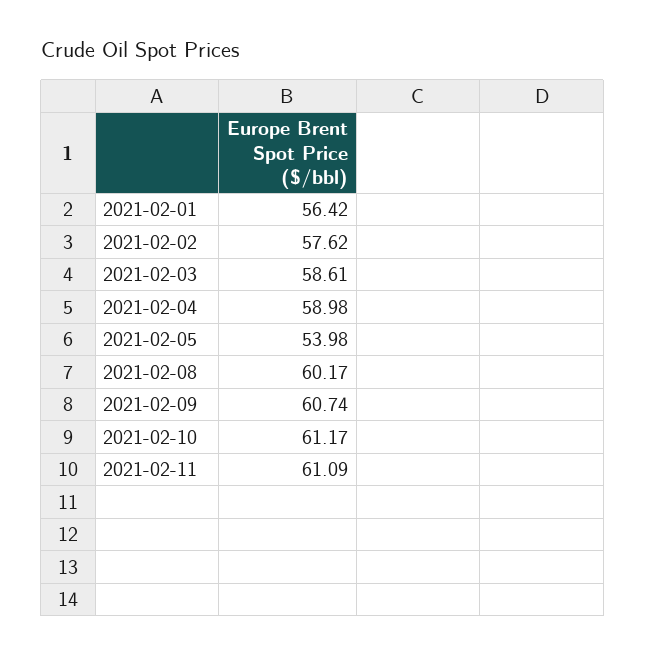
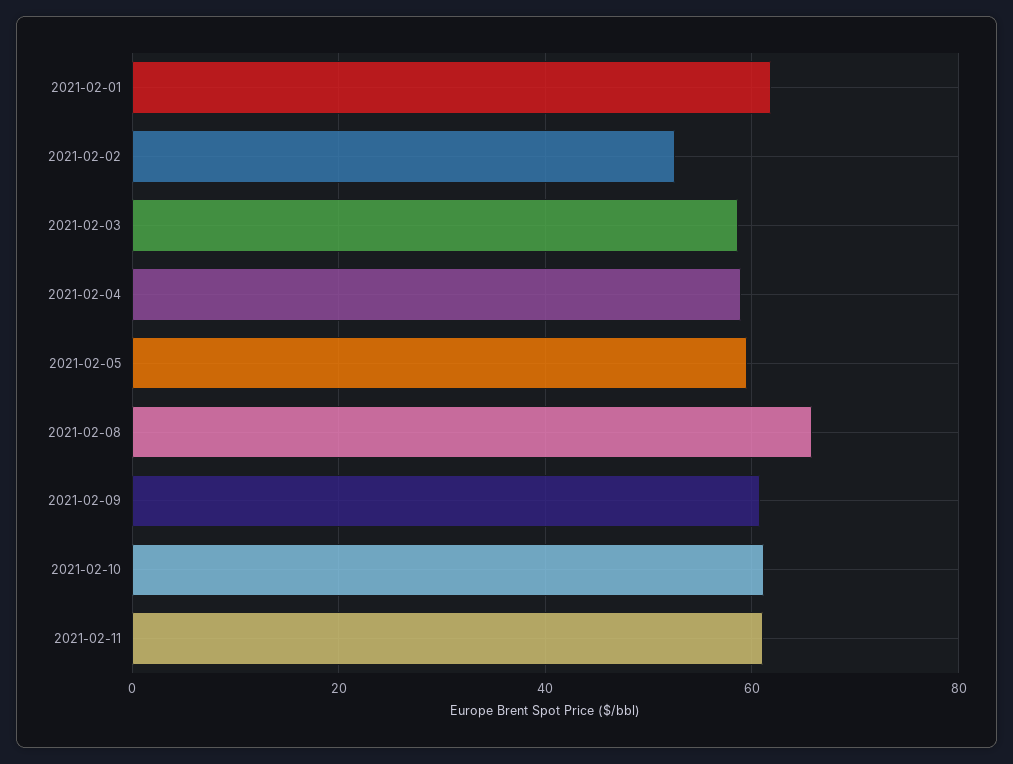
2021-02-01: 56.42 -> 62
2021-02-02: 57.62 -> 52
2021-02-05: 53.98 -> 60
2021-02-08: 60.17 -> 66

